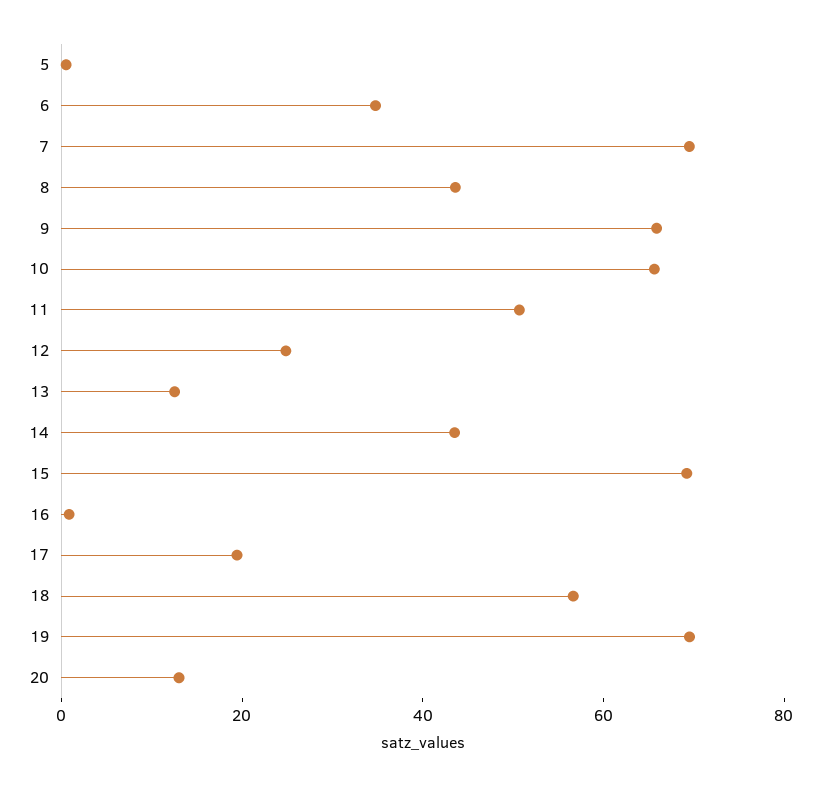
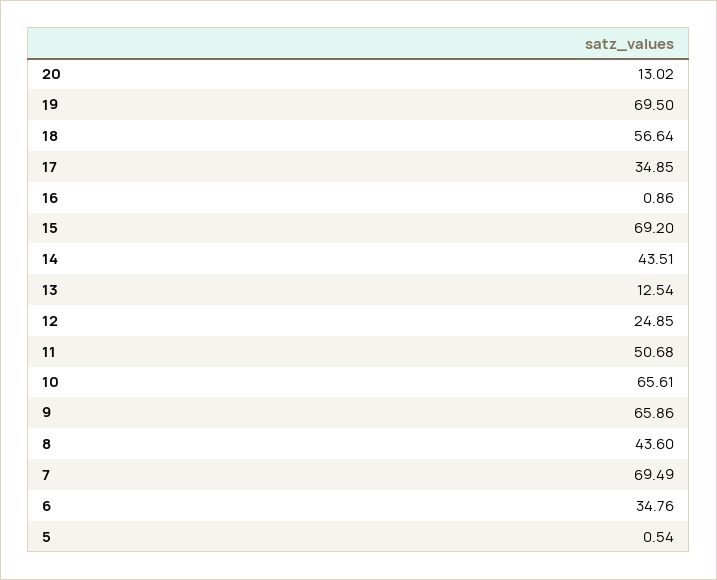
17: 20 -> 34.85

